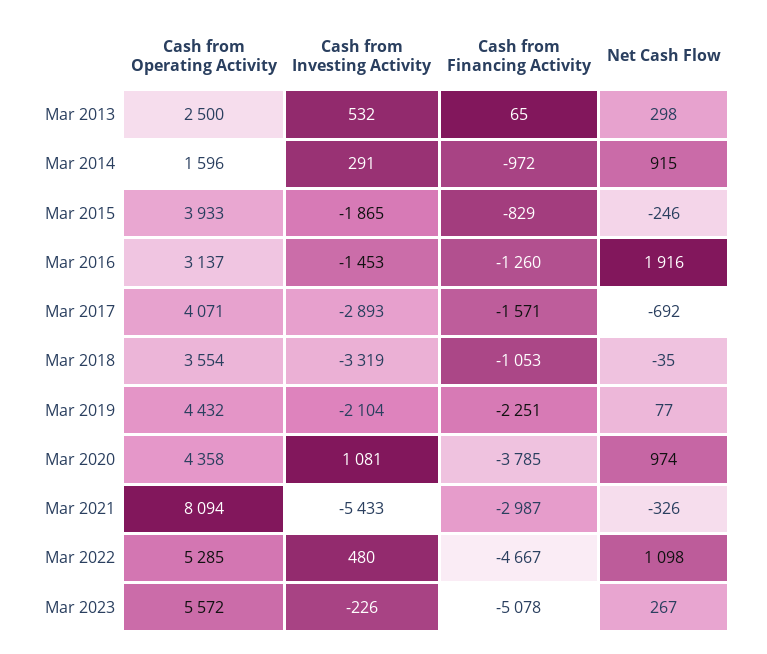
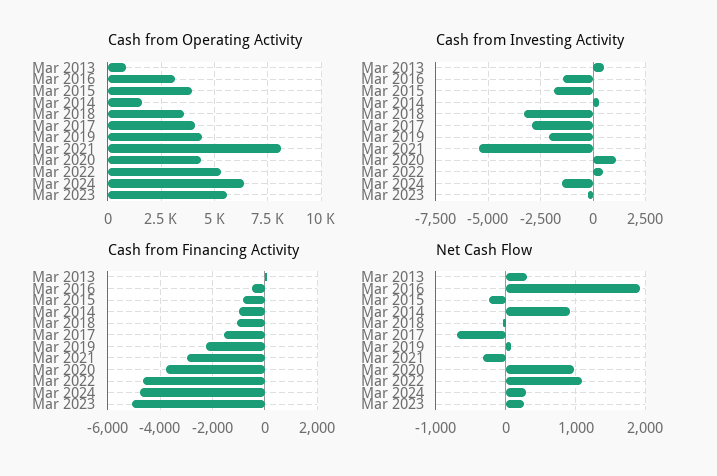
Cash from Operating Activity, Mar 2013: 2500 -> 1000
Cash from Financing Activity, Mar 2016: -1260 -> -500
Cash from Operating Activity, Mar 2024: none -> 6500
Cash from Investing Activity, Mar 2024: none -> -1500
Cash from Financing Activity, Mar 2024: none -> -4750
Net Cash Flow, Mar 2024: none -> 300

